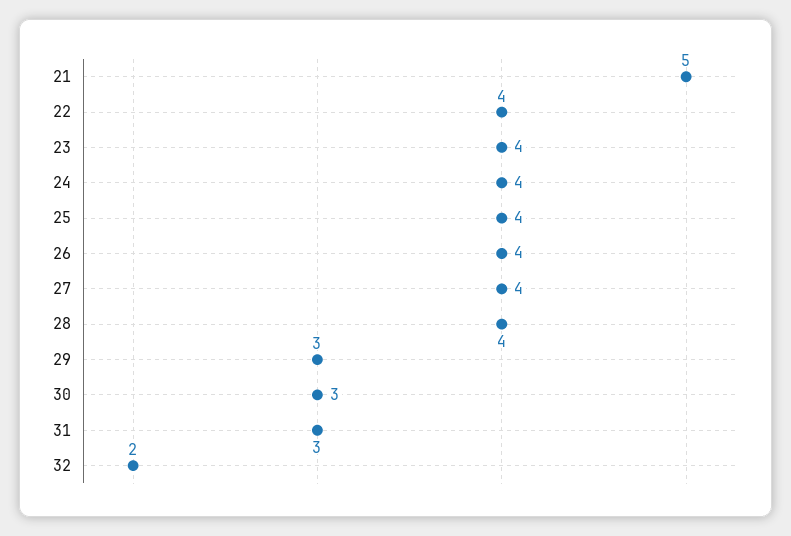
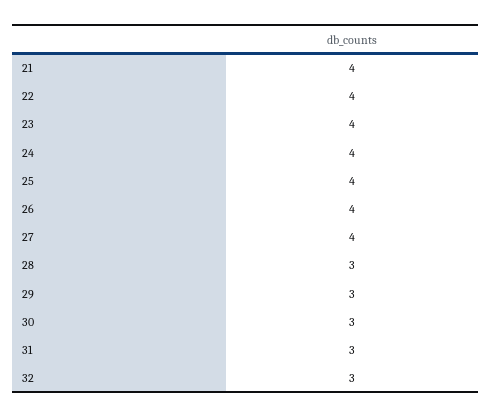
21: 5 -> 4
28: 4 -> 3
32: 2 -> 3

